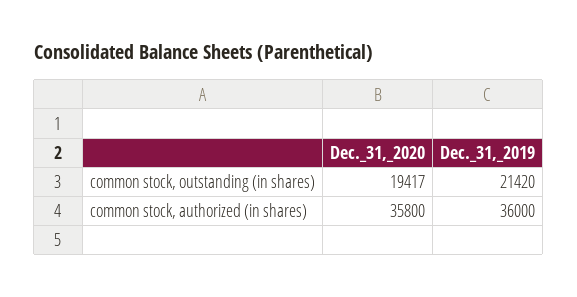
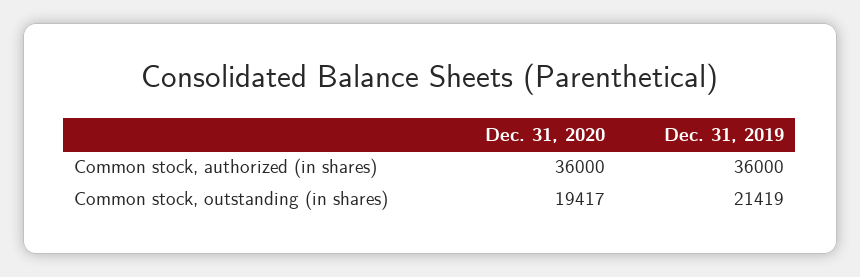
Dec._31,_2019, common stock, outstanding (in shares): 21420 -> 21419
Dec._31,_2020, common stock, authorized (in shares): 35800 -> 36000

